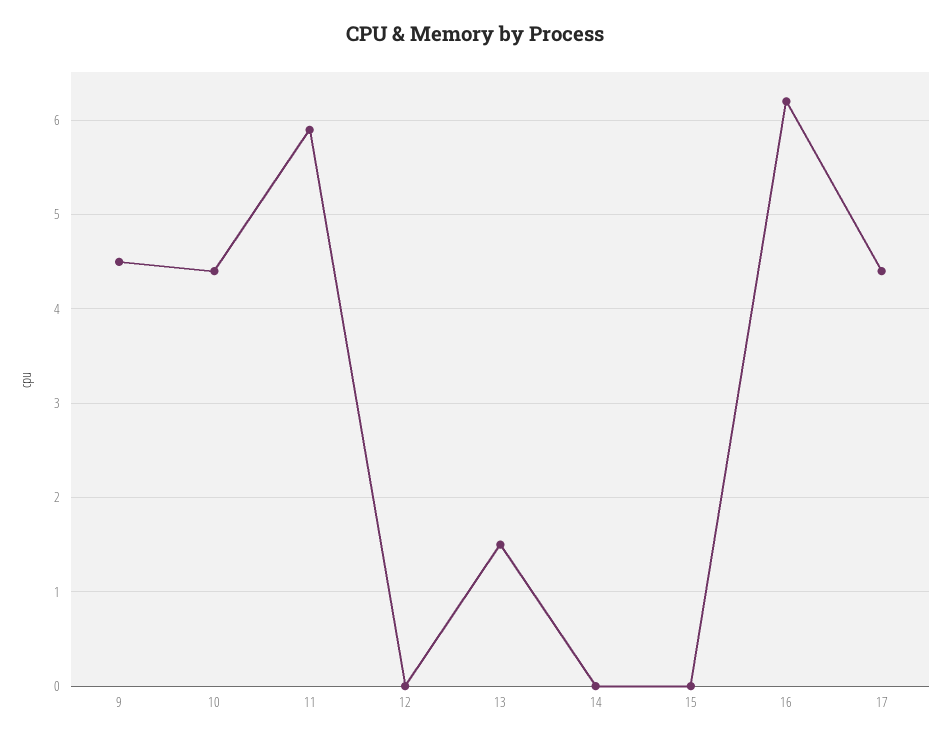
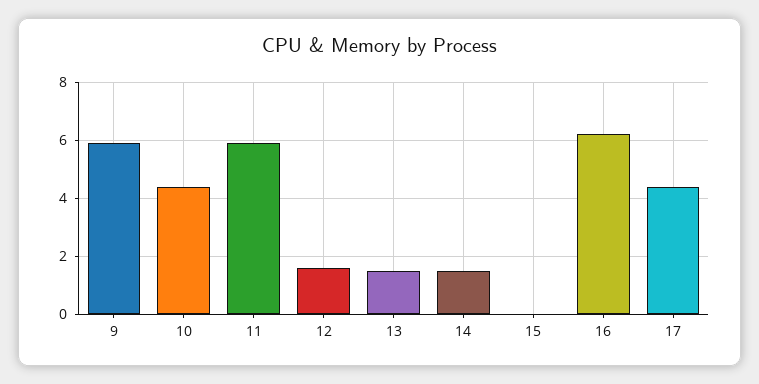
9: 4.5 -> 6
12: 0 -> 1.5
14: 0 -> 1.5

